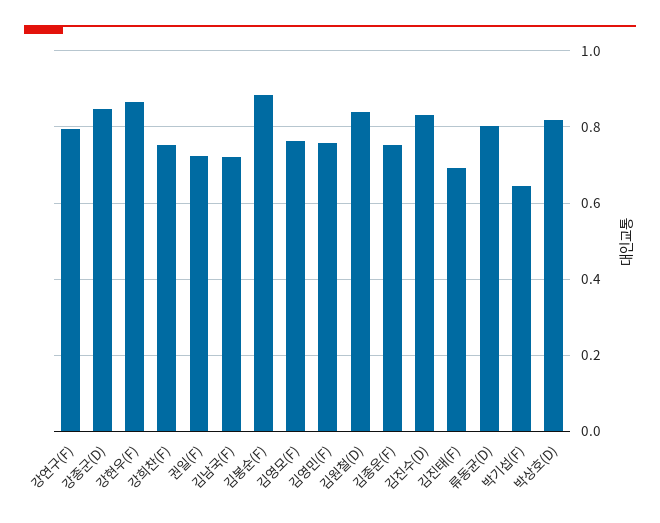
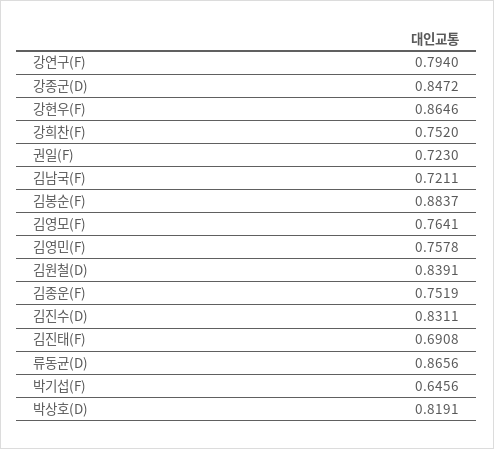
류동균(D): 0.8 -> 0.8656

